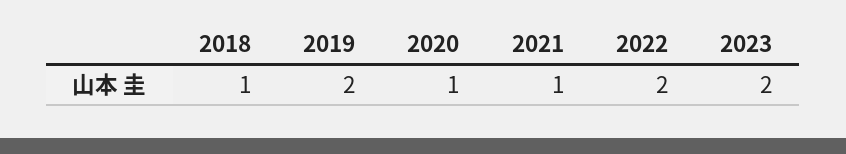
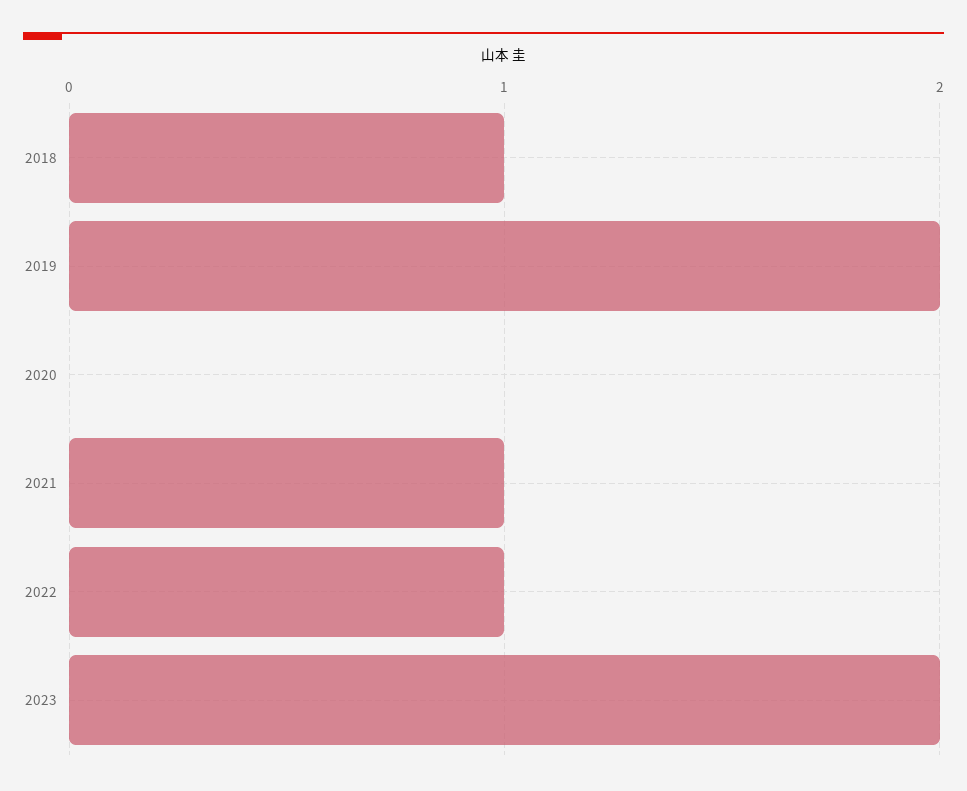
2020: 1 -> 0
2022: 2 -> 1

